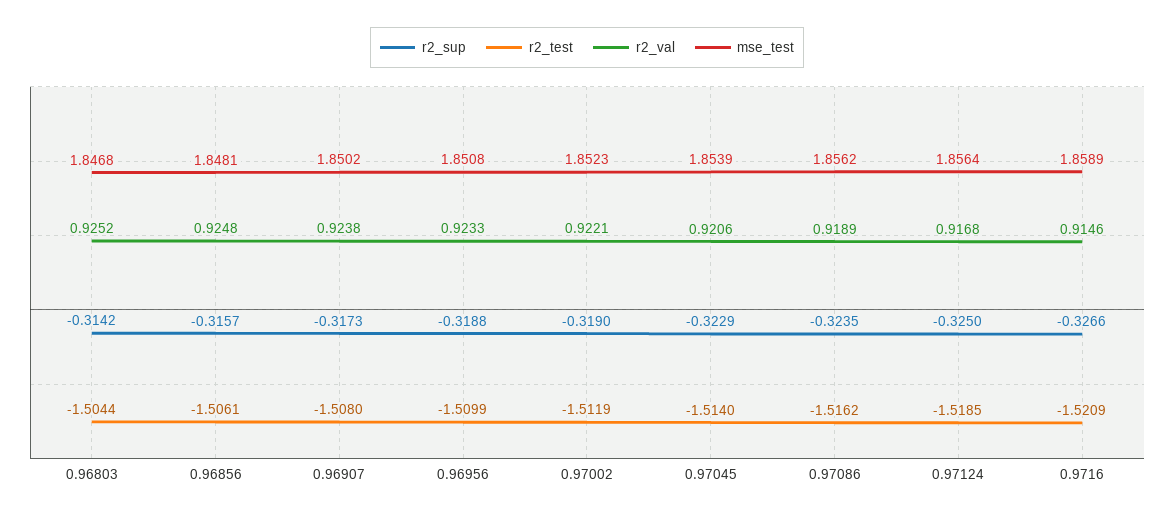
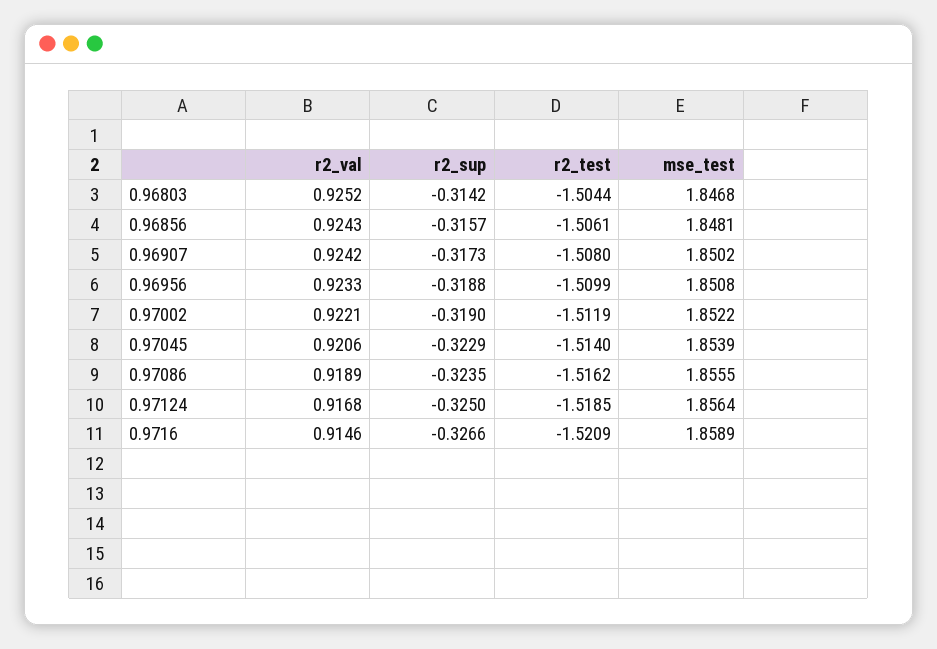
r2_val, 0.96856: 0.9248 -> 0.9243
r2_val, 0.96907: 0.9238 -> 0.9242
mse_test, 0.97002: 1.8523 -> 1.8522
mse_test, 0.97086: 1.8562 -> 1.8555

